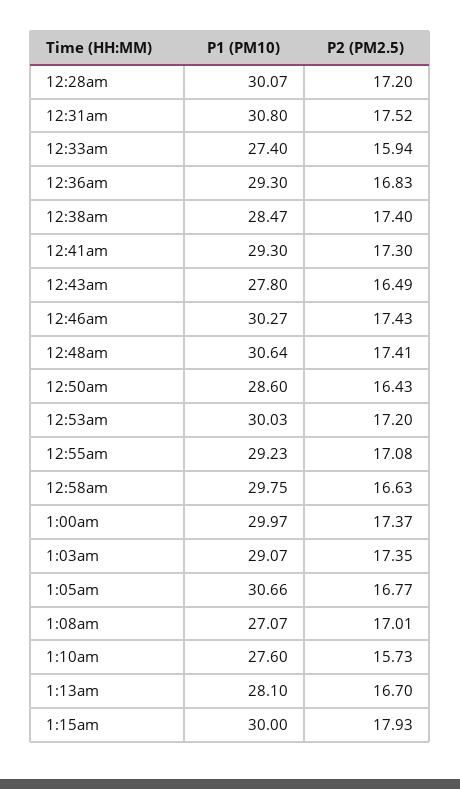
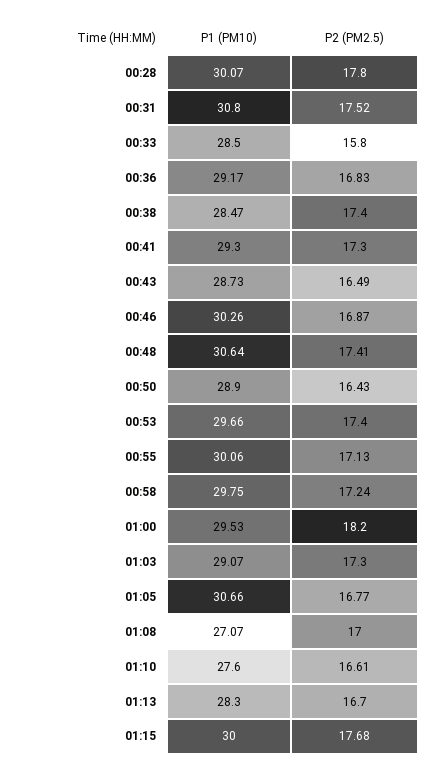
P2 (PM2.5), 12:28am: 17.2 -> 17.8
P1 (PM10), 12:33am: 27.4 -> 28.5
P2 (PM2.5), 12:33am: 15.94 -> 15.8
P1 (PM10), 12:36am: 29.3 -> 29.17
P1 (PM10), 12:43am: 27.8 -> 28.73
P1 (PM10), 12:46am: 30.27 -> 30.26
P2 (PM2.5), 12:46am: 17.43 -> 16.87
P1 (PM10), 12:50am: 28.6 -> 28.9
P1 (PM10), 12:53am: 30.03 -> 29.66
P2 (PM2.5), 12:53am: 17.2 -> 17.4
P1 (PM10), 12:55am: 29.23 -> 30.06
P2 (PM2.5), 12:55am: 17.08 -> 17.13
P2 (PM2.5), 12:58am: 16.63 -> 17.24
P1 (PM10), 1:00am: 29.97 -> 29.53
P2 (PM2.5), 1:00am: 17.37 -> 18.2
P2 (PM2.5), 1:03am: 17.35 -> 17.3
P2 (PM2.5), 1:08am: 17.01 -> 17
P2 (PM2.5), 1:10am: 15.73 -> 16.61
P1 (PM10), 1:13am: 28.1 -> 28.3
P2 (PM2.5), 1:15am: 17.93 -> 17.68

